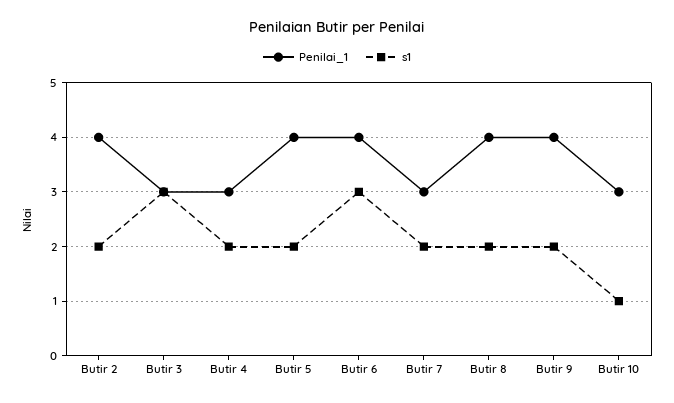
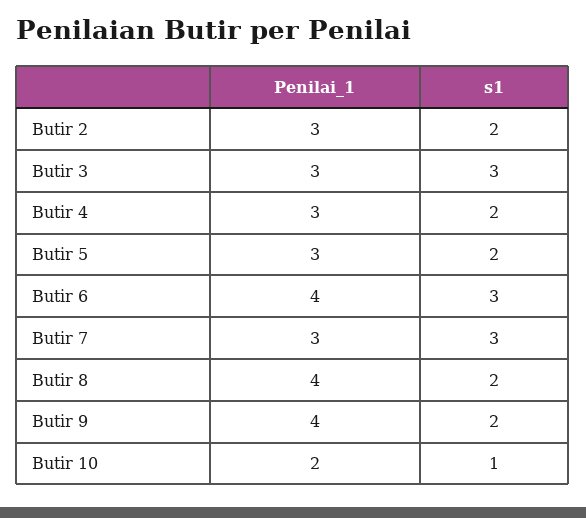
Penilai_1, Butir 2: 4 -> 3
Penilai_1, Butir 5: 4 -> 3
s1, Butir 7: 2 -> 3
Penilai_1, Butir 10: 3 -> 2

